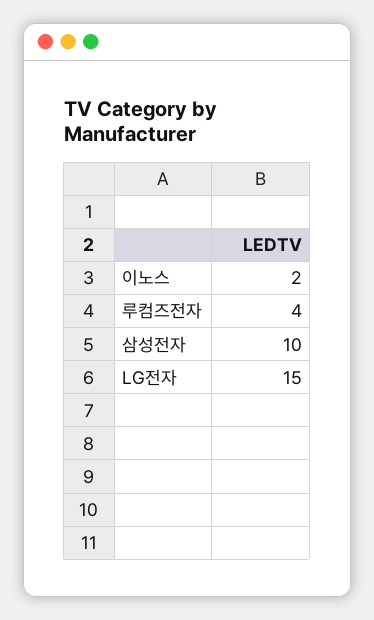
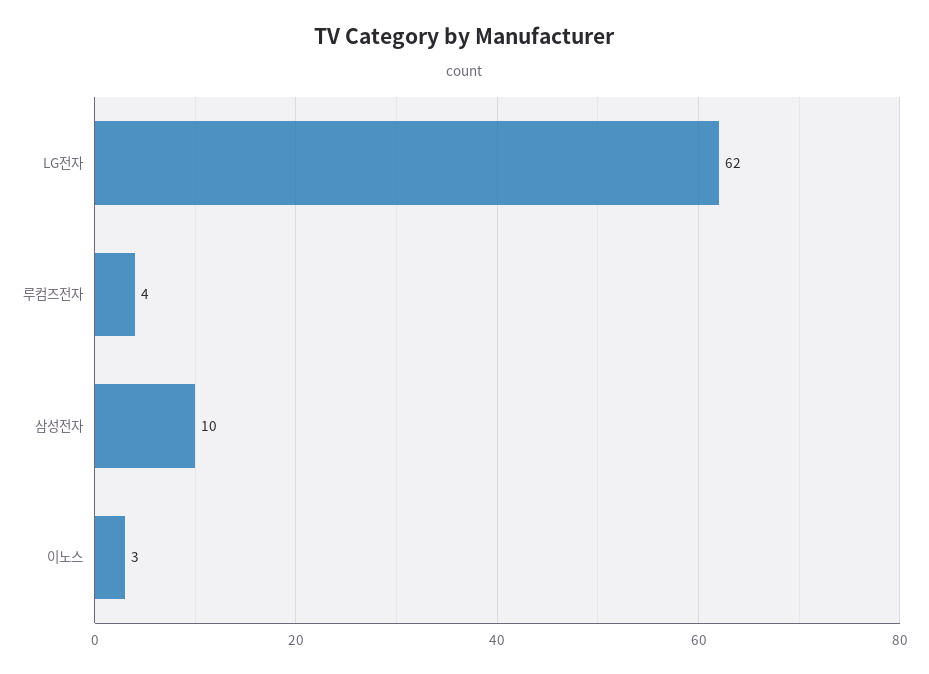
이노스: 2 -> 3
LG전자: 15 -> 62

